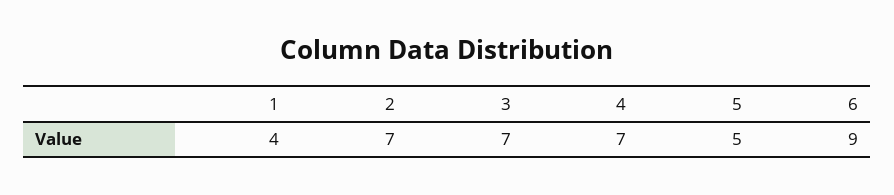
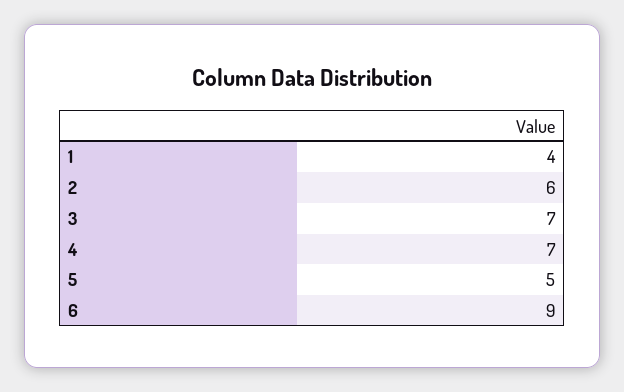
2: 7 -> 6

